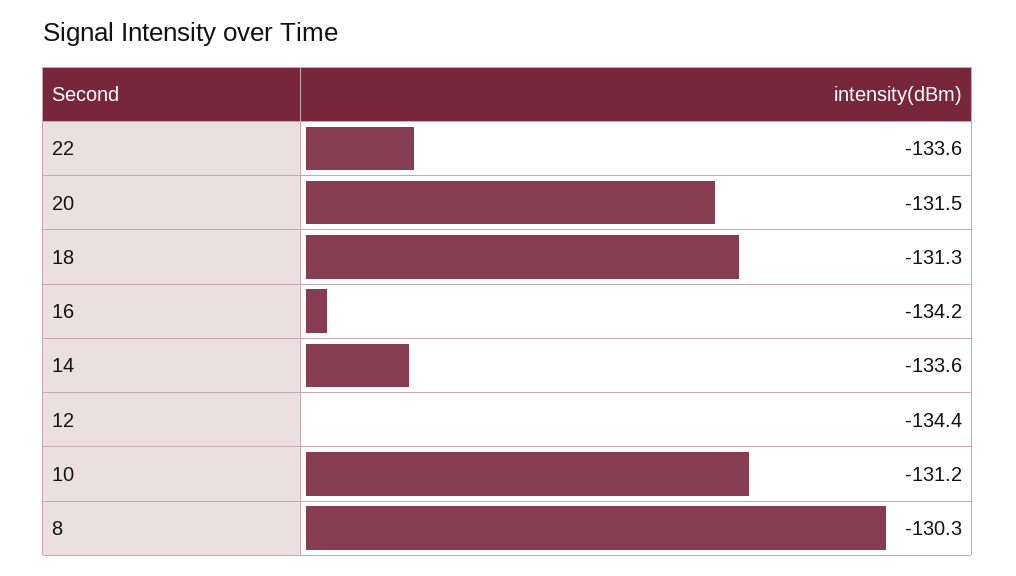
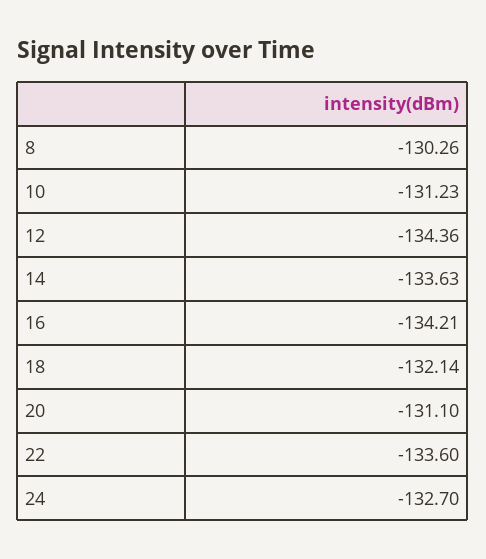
20: -131.5 -> -131.1
18: -131.3 -> -132.14
24: none -> -132.7

